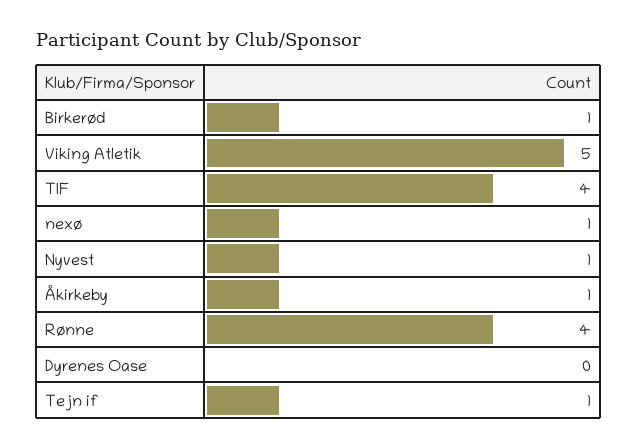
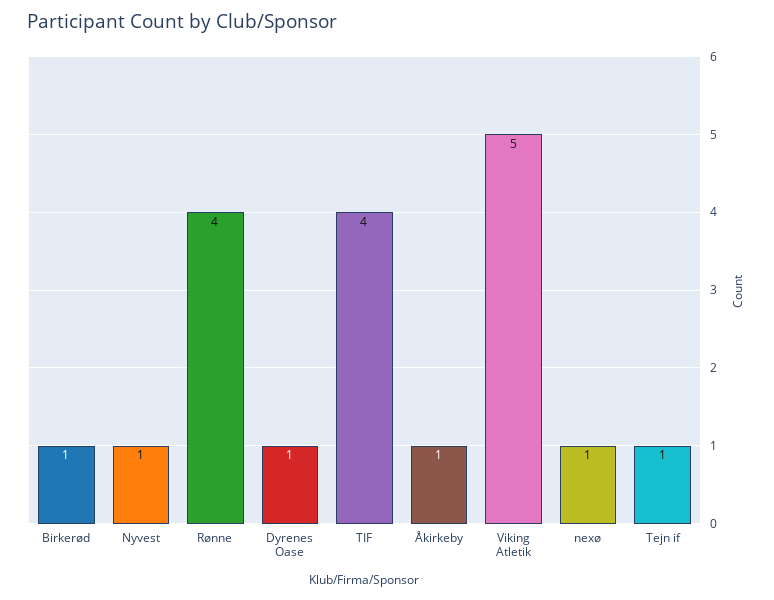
Dyrenes Oase: 0 -> 1

